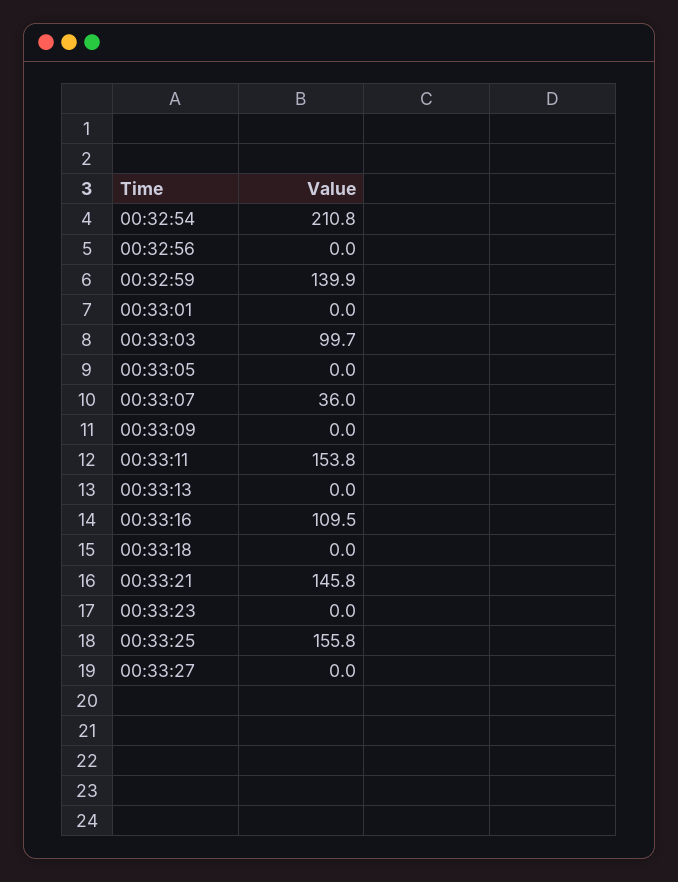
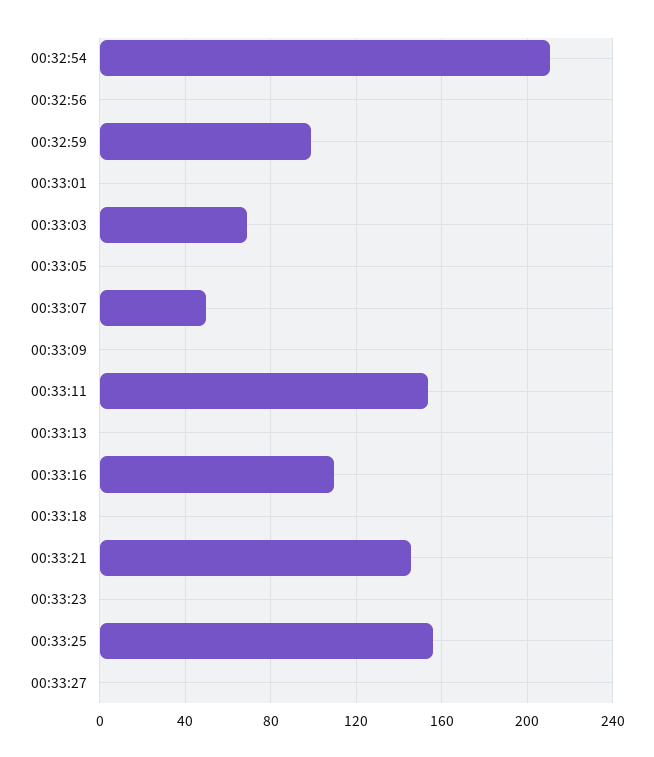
00:32:59: 139.9 -> 100
00:33:03: 99.7 -> 70
00:33:07: 36 -> 50

